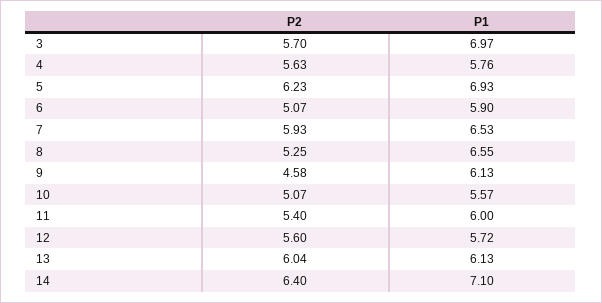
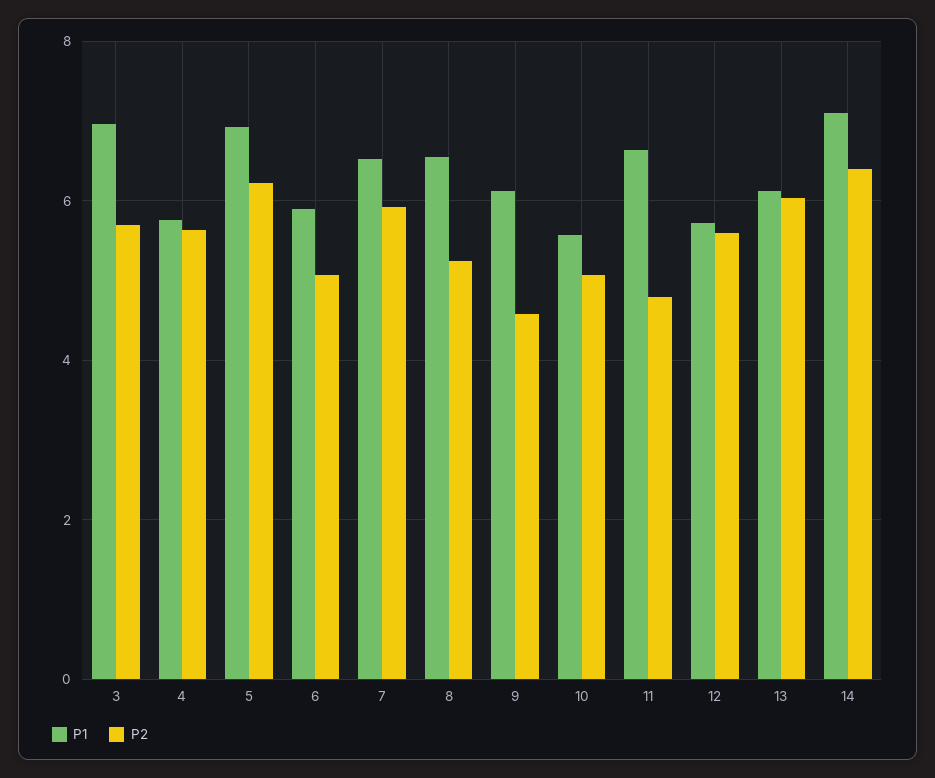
P2, 11: 5.4 -> 4.8
P1, 11: 6 -> 6.6

